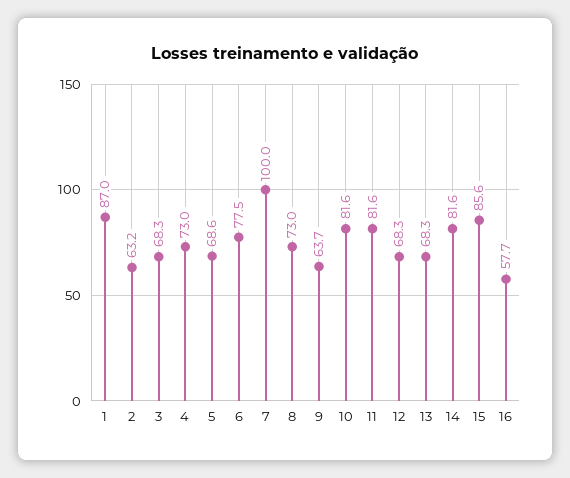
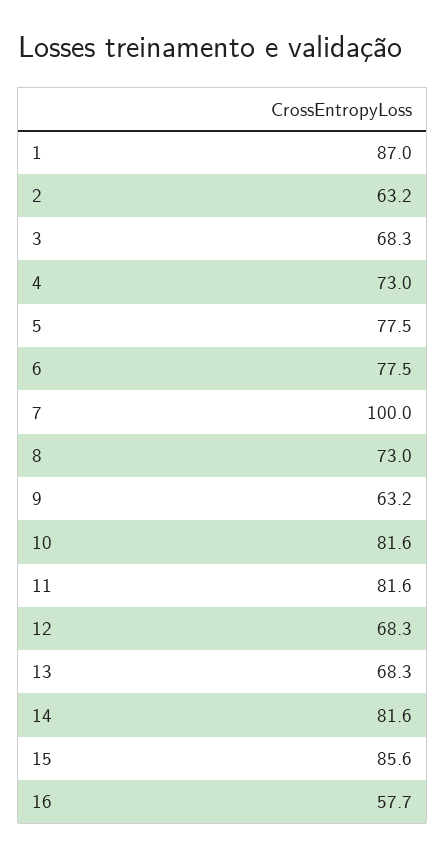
5: 68.6 -> 77.5
9: 63.7 -> 63.2

